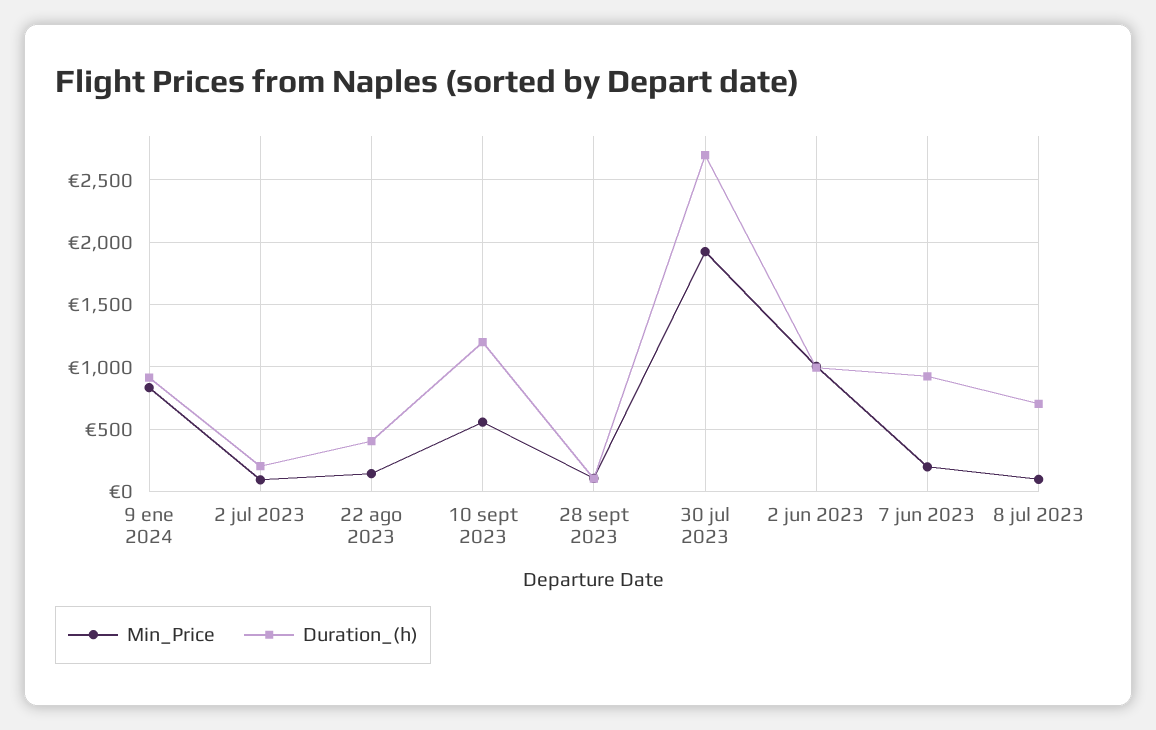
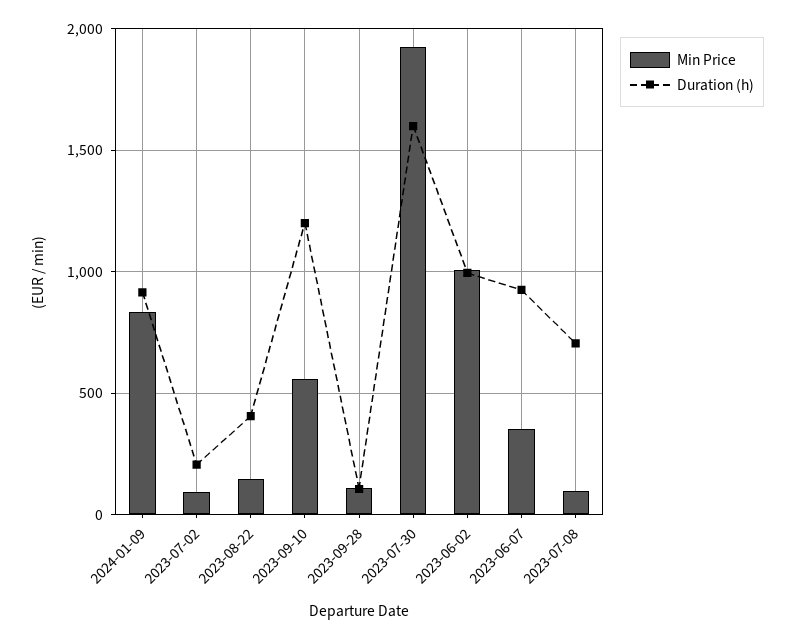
Duration_(h), 30 jul 2023: 2700 -> 1600
Min_Price, 7 jun 2023: 200 -> 350

